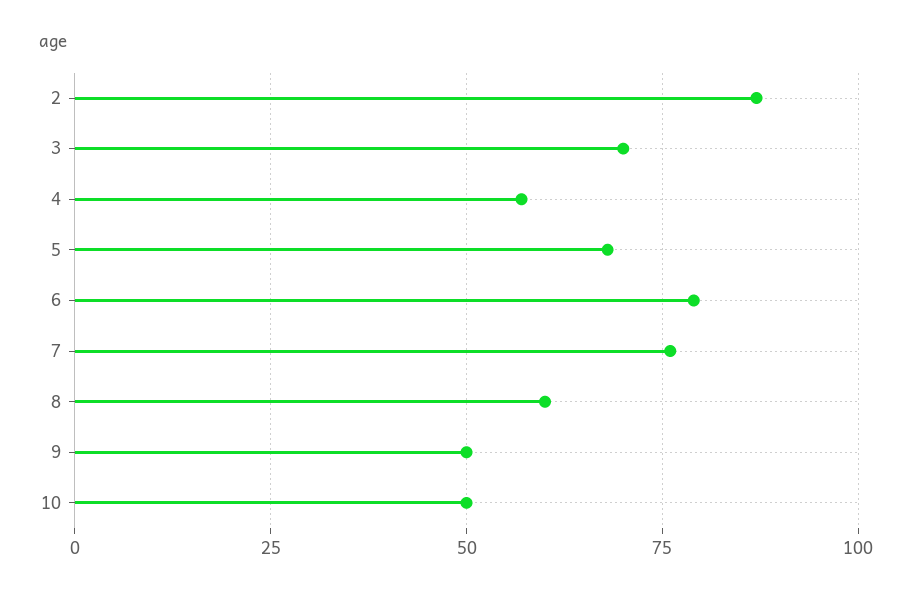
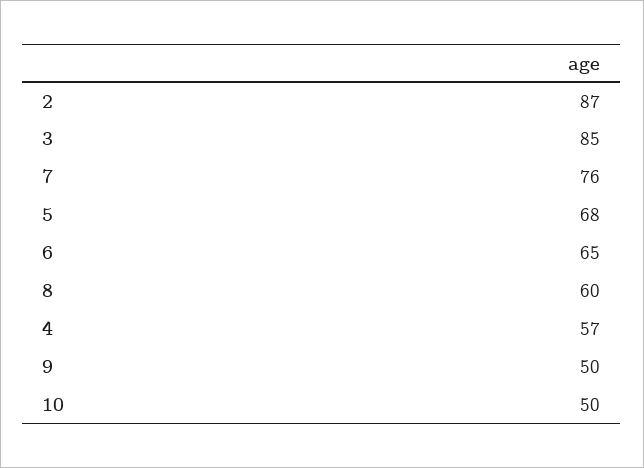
3: 70 -> 85
6: 80 -> 65

